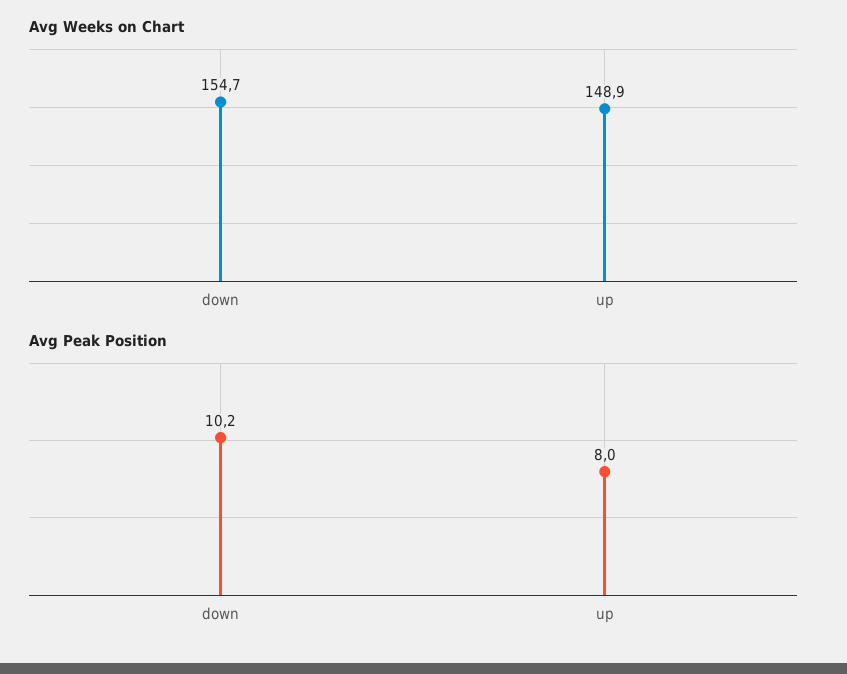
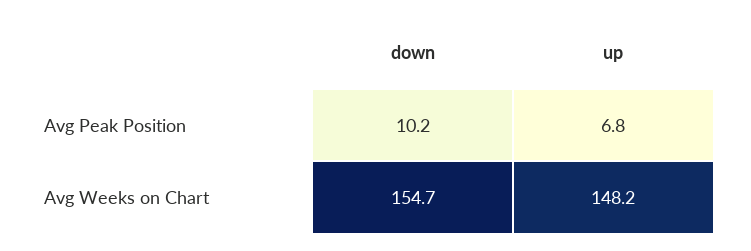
Avg Weeks on Chart, up: 148.9 -> 148.2
Avg Peak Position, up: 8 -> 6.8

